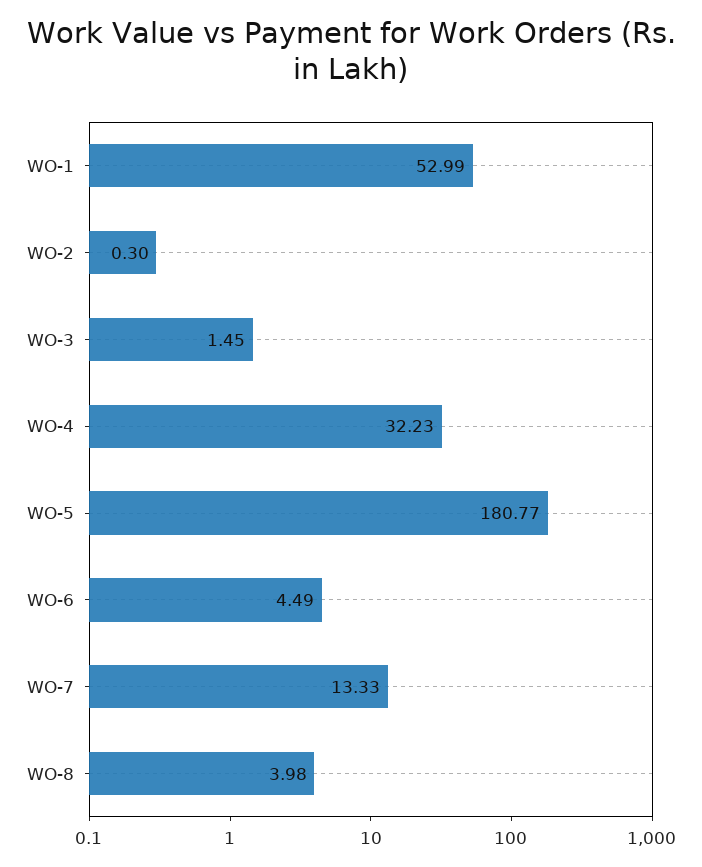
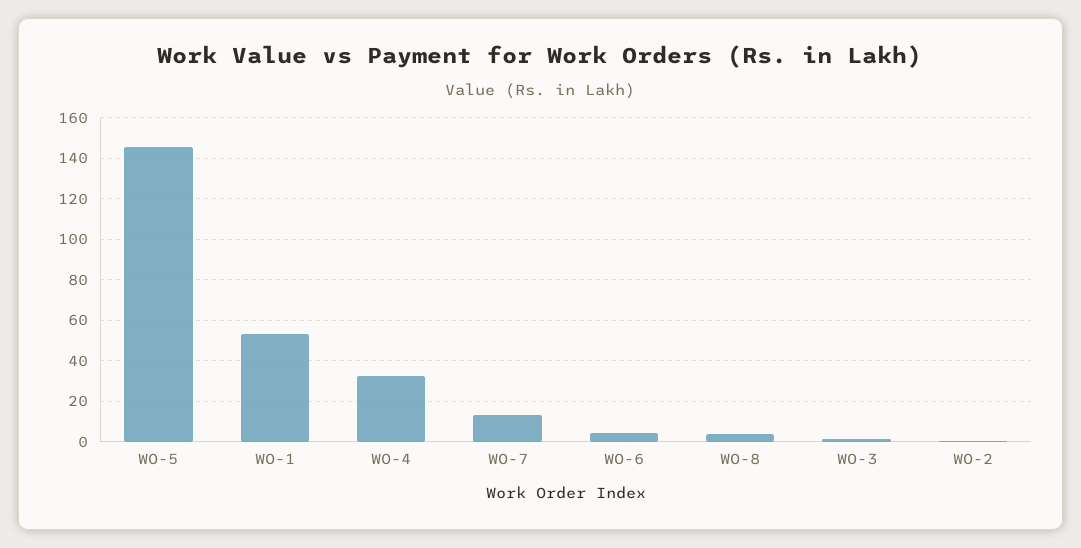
WO-5: 180.77 -> 145

